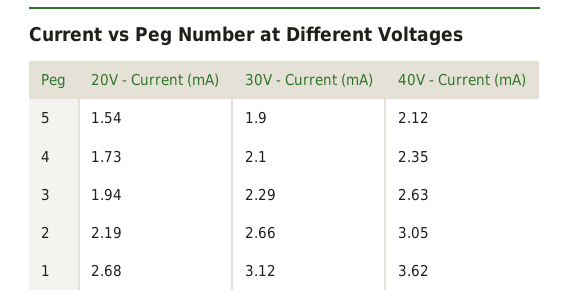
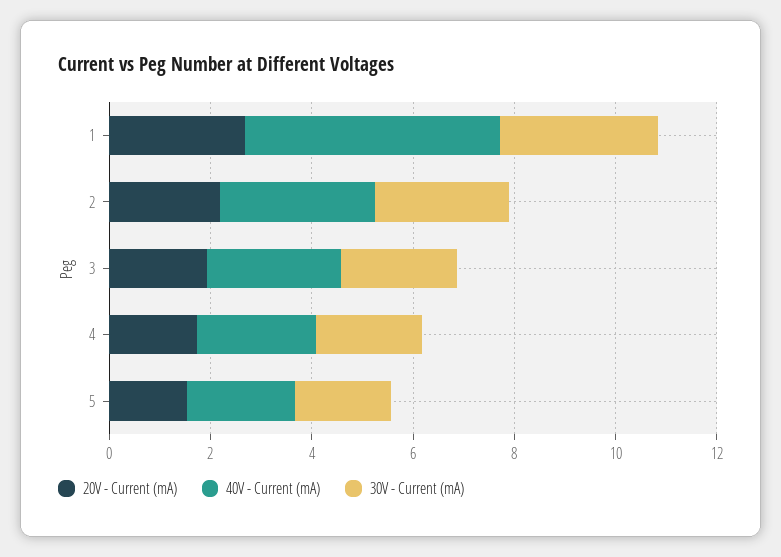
40V - Current (mA), 1: 3.62 -> 5

